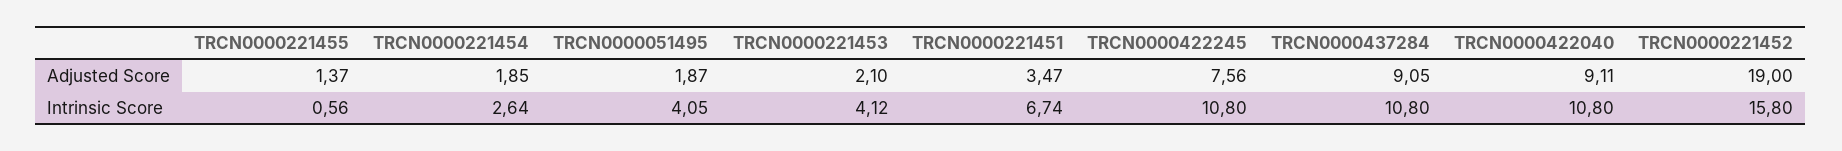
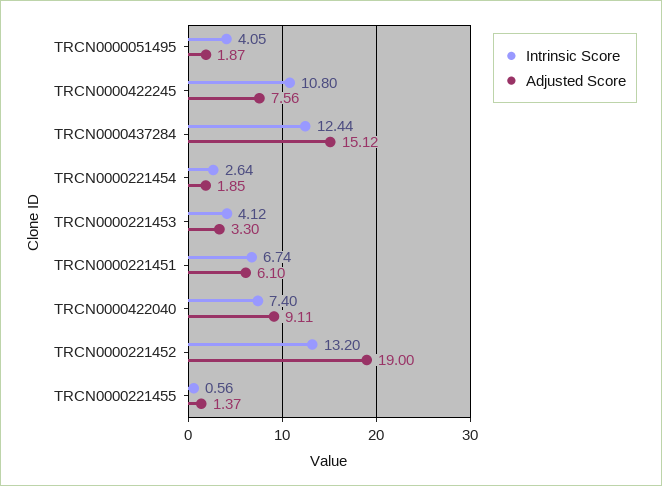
Adjusted Score, TRCN0000221453: 2.1 -> 3.3
Adjusted Score, TRCN0000221451: 3.47 -> 6.1
Adjusted Score, TRCN0000437284: 9.05 -> 15.12
Intrinsic Score, TRCN0000437284: 10.8 -> 12.44
Intrinsic Score, TRCN0000422040: 10.8 -> 7.4
Intrinsic Score, TRCN0000221452: 15.8 -> 13.2

